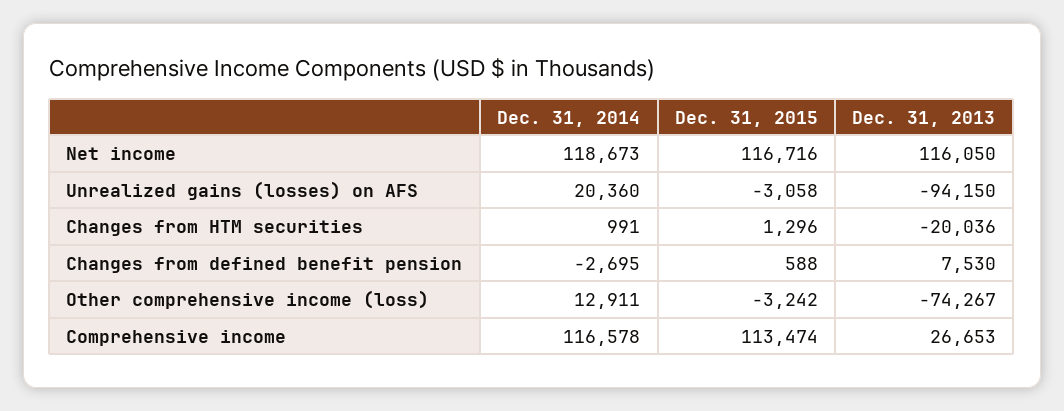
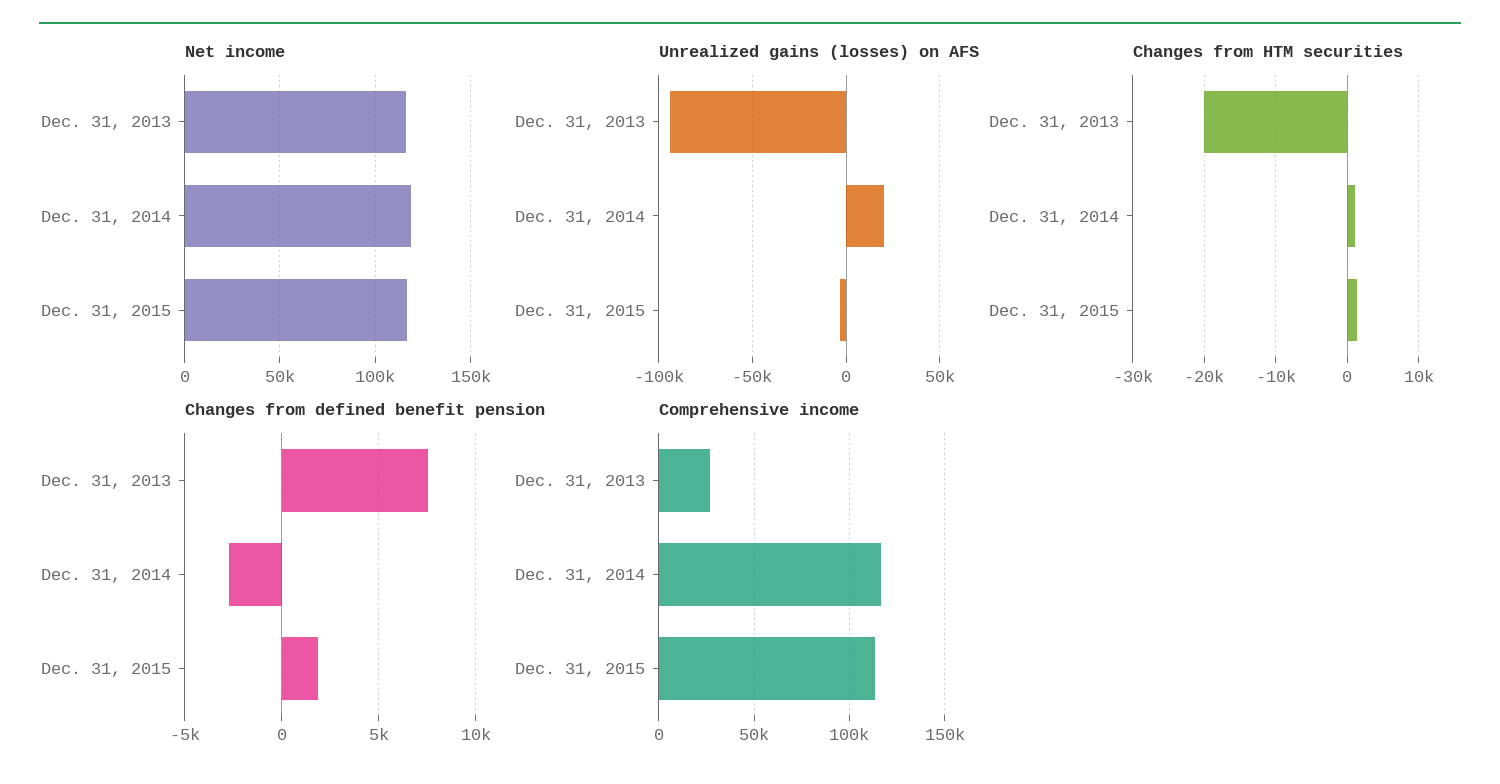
Changes from defined benefit pension, Dec. 31, 2015: 588 -> 2000
Other comprehensive income (loss), Dec. 31, 2014: 12911 -> none
Other comprehensive income (loss), Dec. 31, 2015: -3242 -> none
Other comprehensive income (loss), Dec. 31, 2013: -74267 -> none

